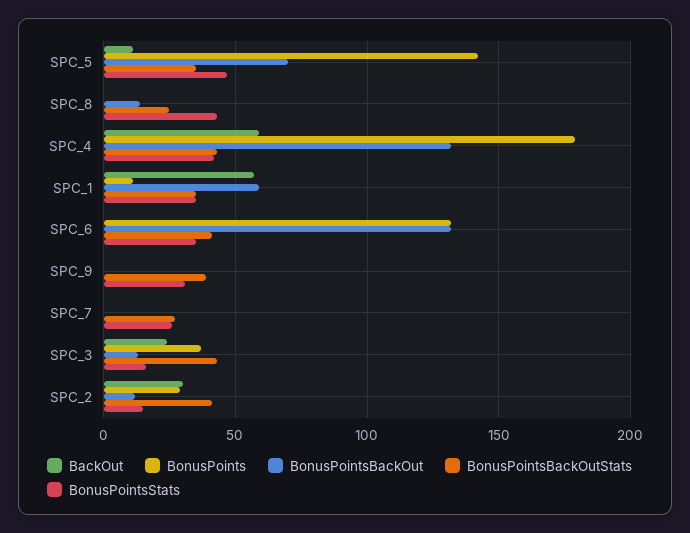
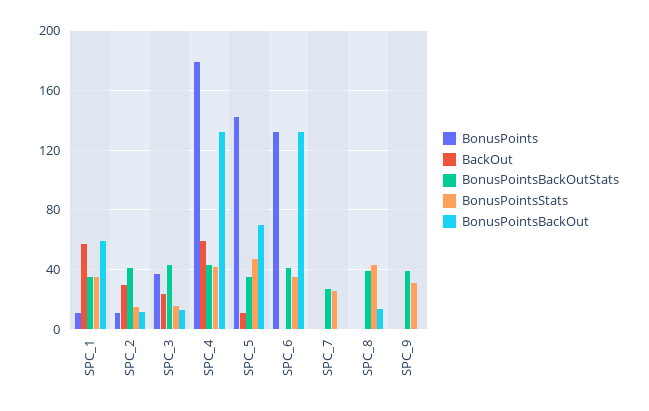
BonusPointsBackOutStats, SPC_8: 25 -> 40
BonusPoints, SPC_2: 30 -> 10

